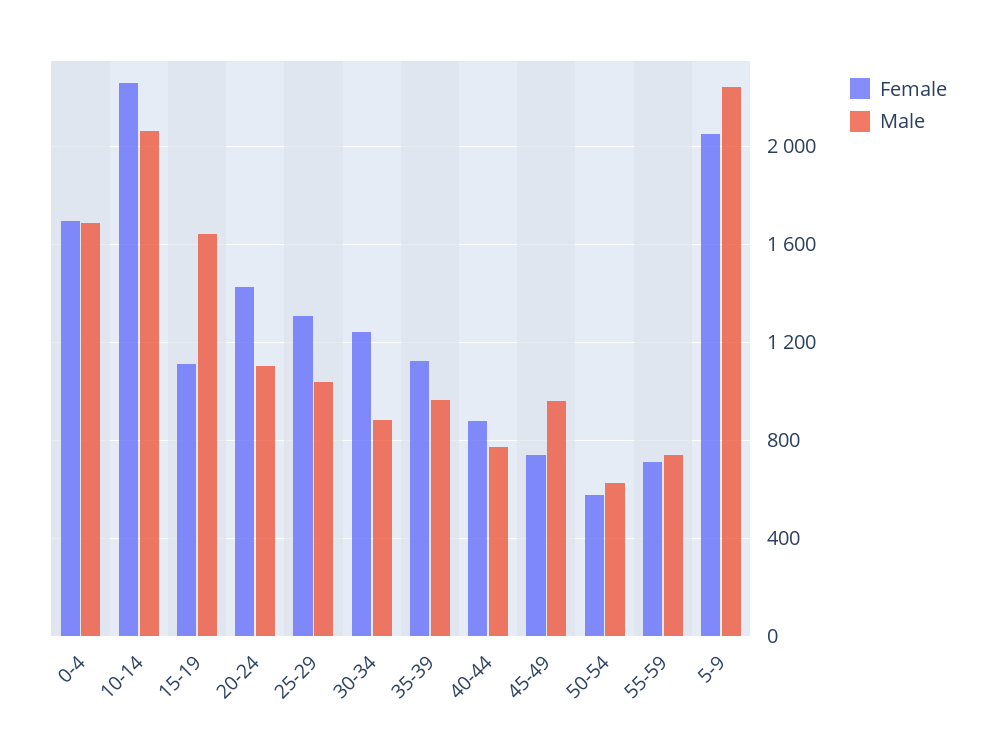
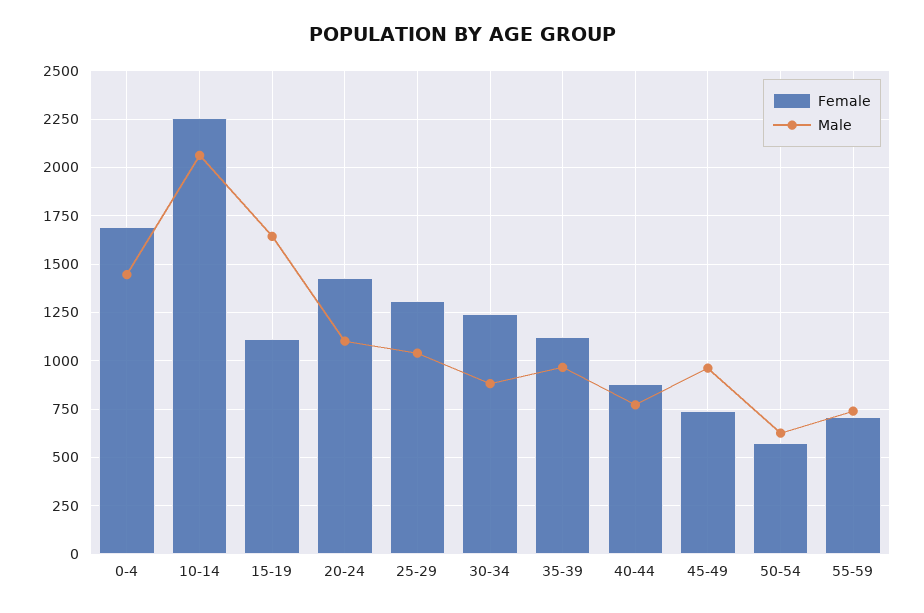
Male, 0-4: 1700 -> 1450
Female, 5-9: 2050 -> none
Male, 5-9: 2250 -> none

